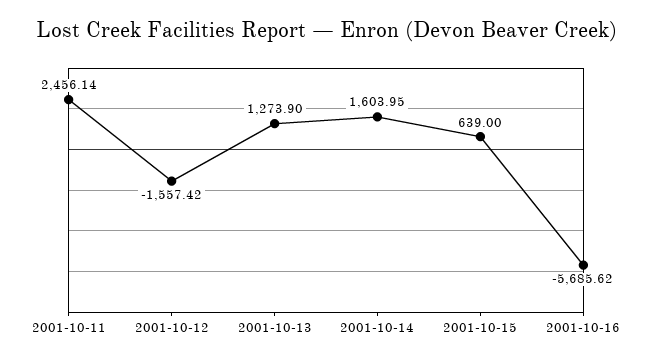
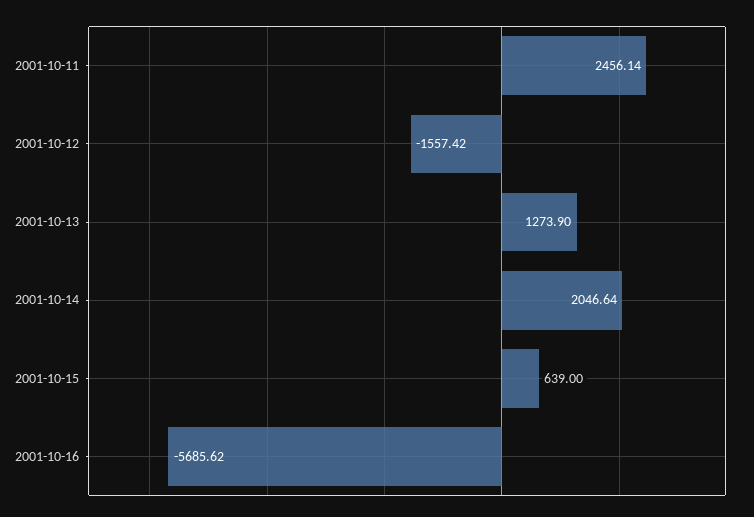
2001-10-14: 1603.95 -> 2046.64

